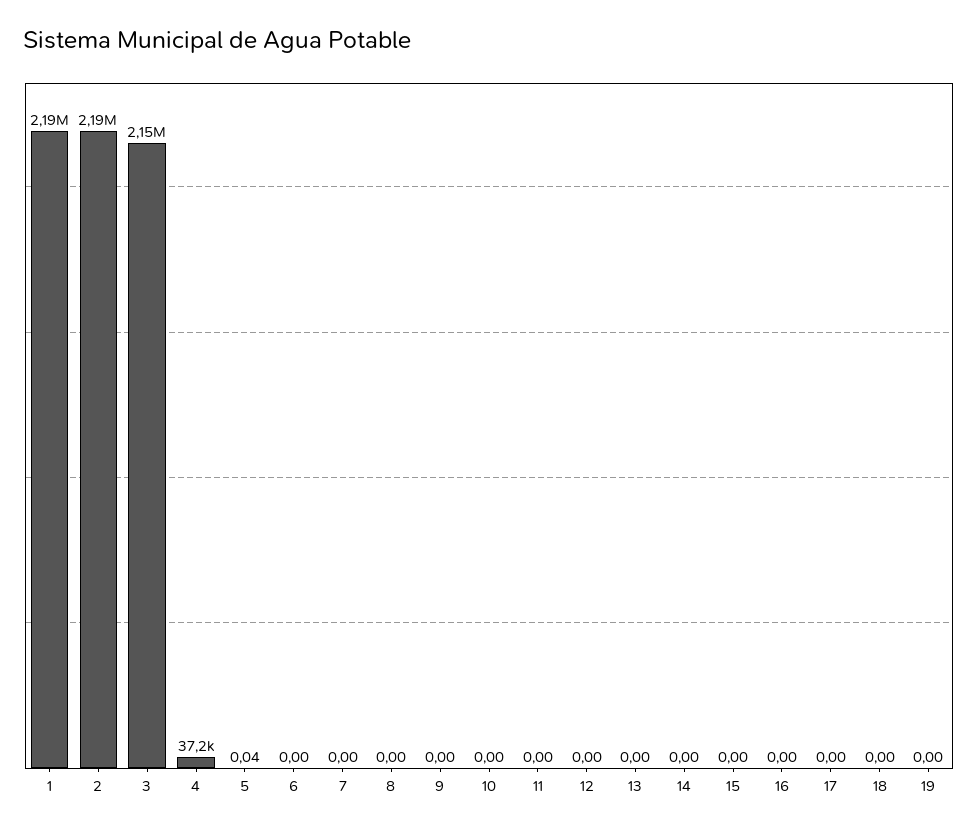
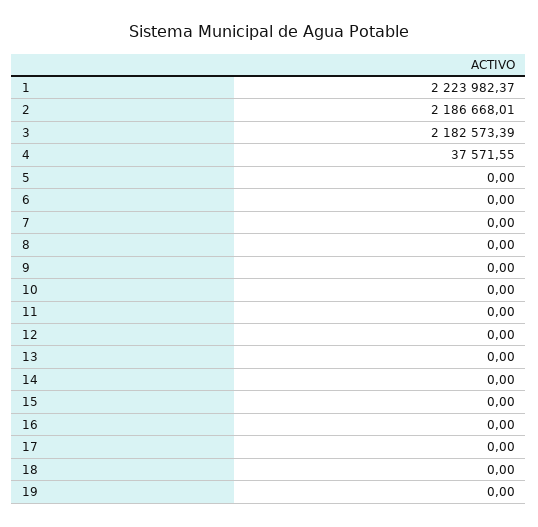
1: 2190000 -> 2223982.37
3: 2150000 -> 2182573.39
4: 37200 -> 37571.55
5: 0.04 -> 0

